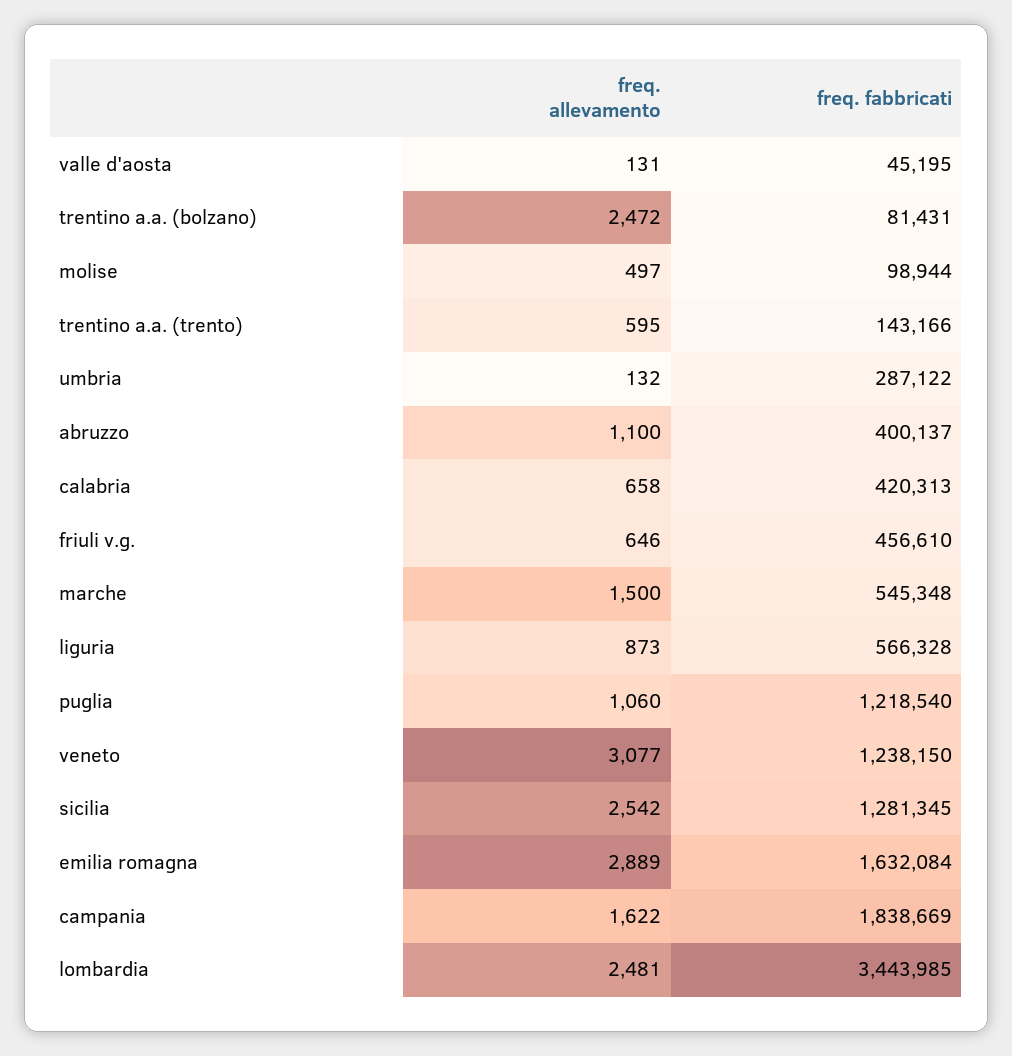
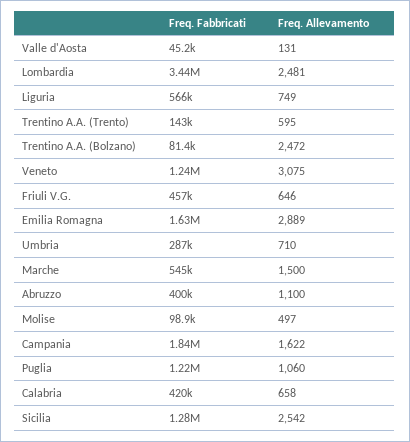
freq. allevamento, umbria: 132 -> 710
freq. allevamento, liguria: 873 -> 749
freq. allevamento, veneto: 3077 -> 3075

